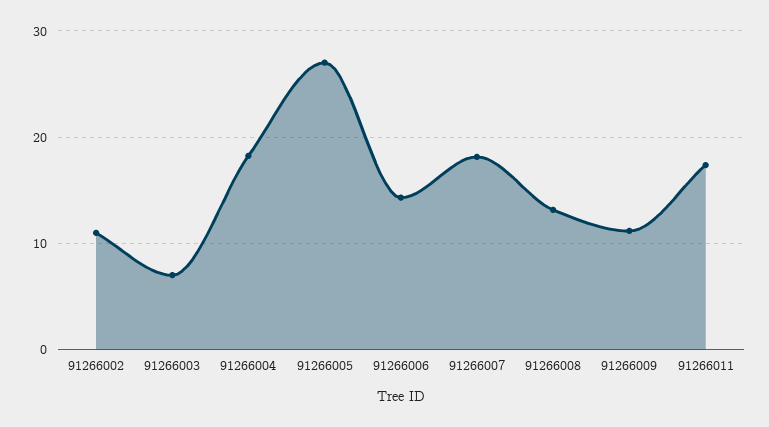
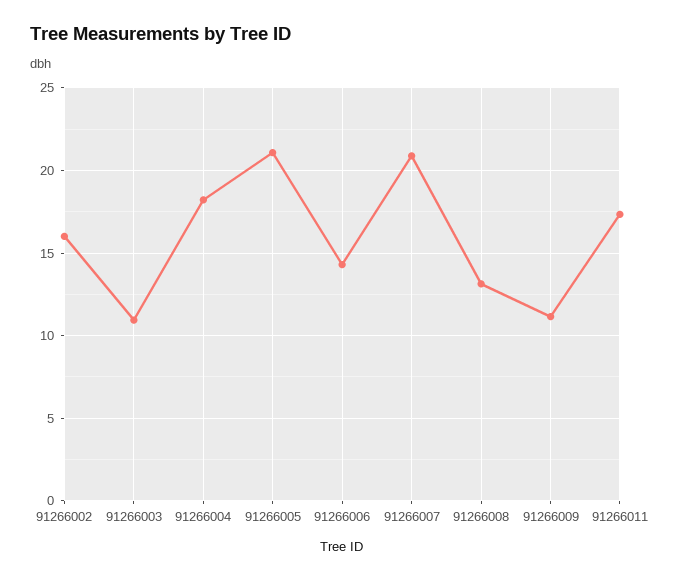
91266002: 11 -> 16
91266003: 7 -> 11
91266005: 27 -> 21
91266007: 18 -> 21

